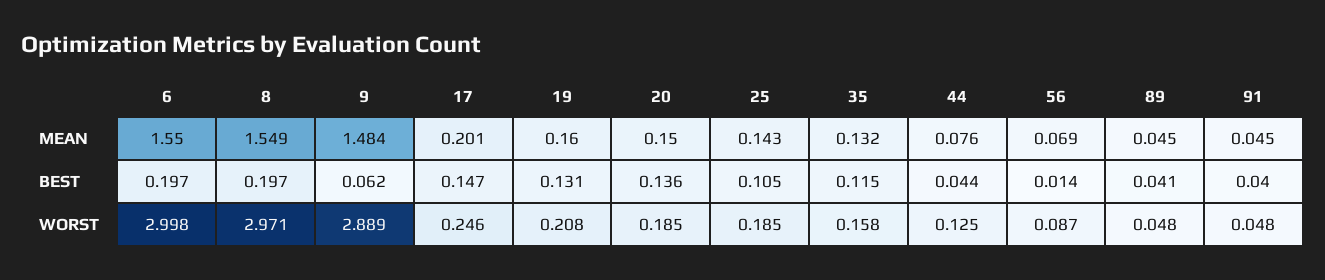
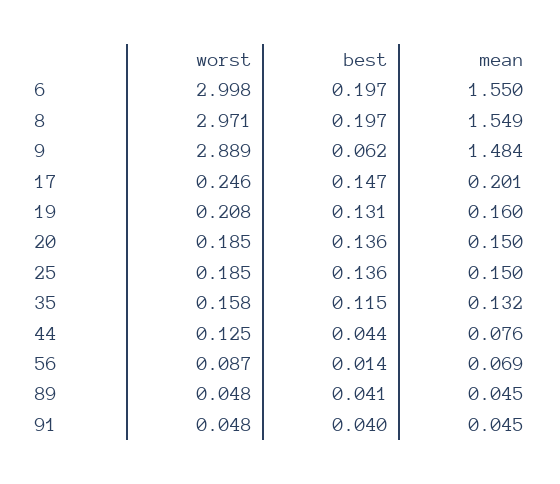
25, MEAN: 0.143 -> 0.15
25, BEST: 0.105 -> 0.136

